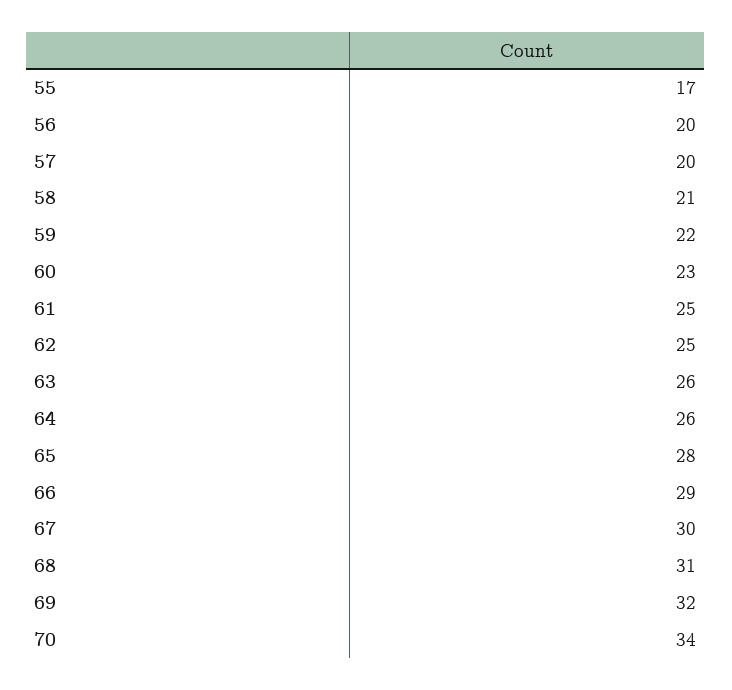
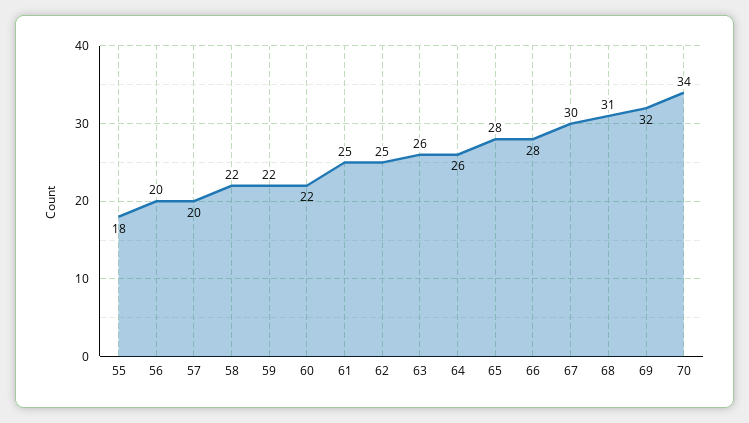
55: 17 -> 18
58: 21 -> 22
60: 23 -> 22
66: 29 -> 28

